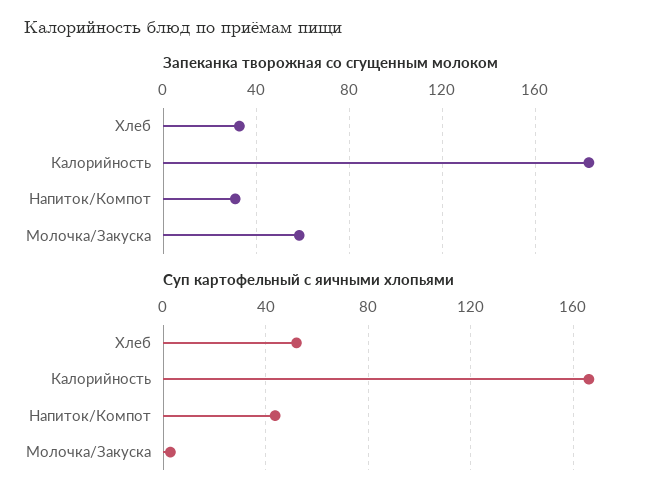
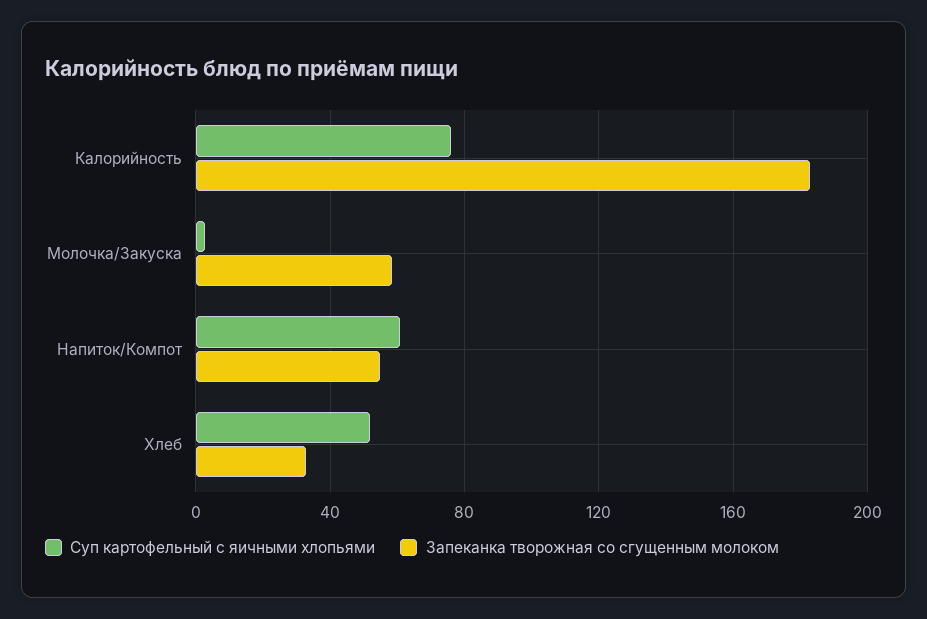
Запеканка творожная со сгущенным молоком, Напиток/Компот: 30 -> 55
Суп картофельный с яичными хлопьями, Калорийность: 165 -> 75
Суп картофельный с яичными хлопьями, Напиток/Компот: 45 -> 60

